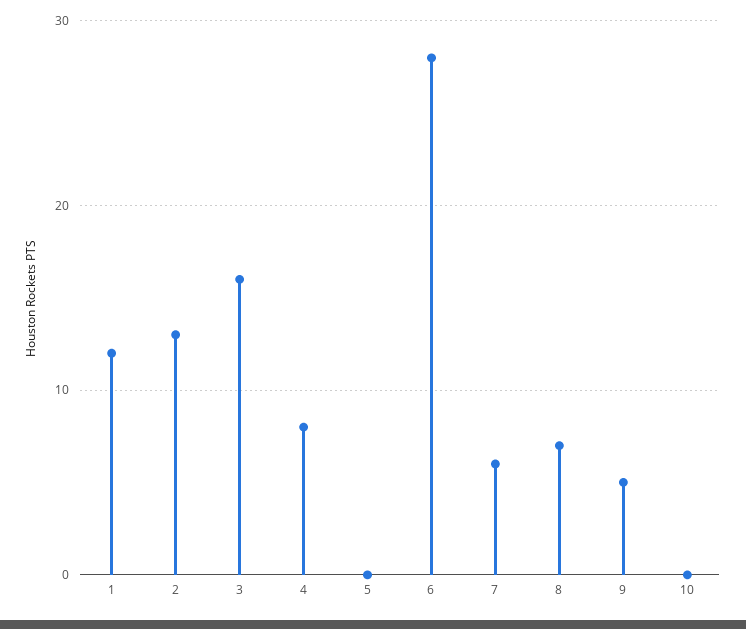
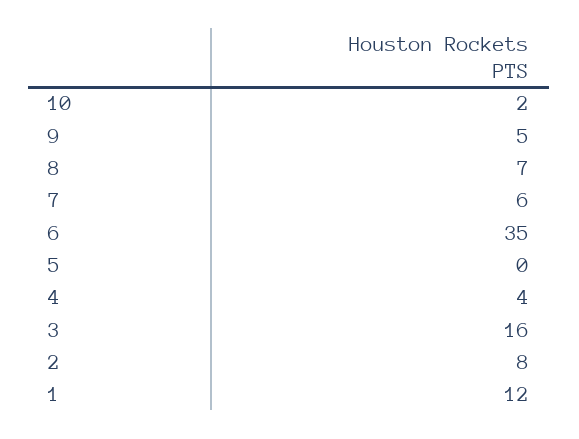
2: 13 -> 8
4: 8 -> 4
6: 28 -> 35
10: 0 -> 2

